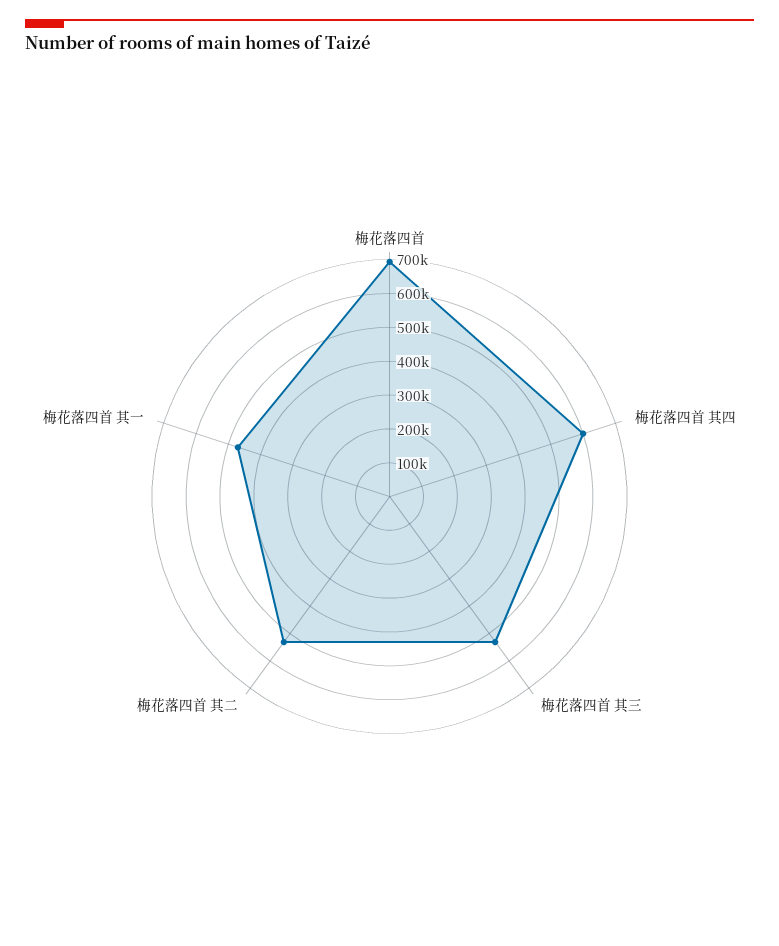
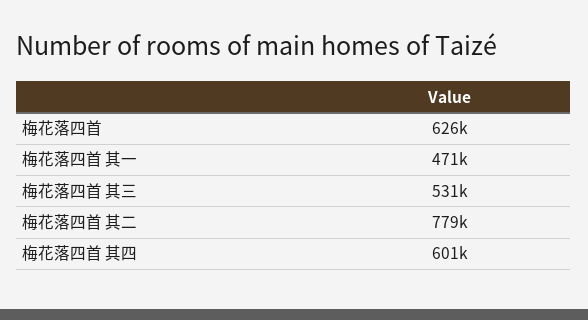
梅花落四首: 700000 -> 626000
梅花落四首 其二: 525000 -> 779000

